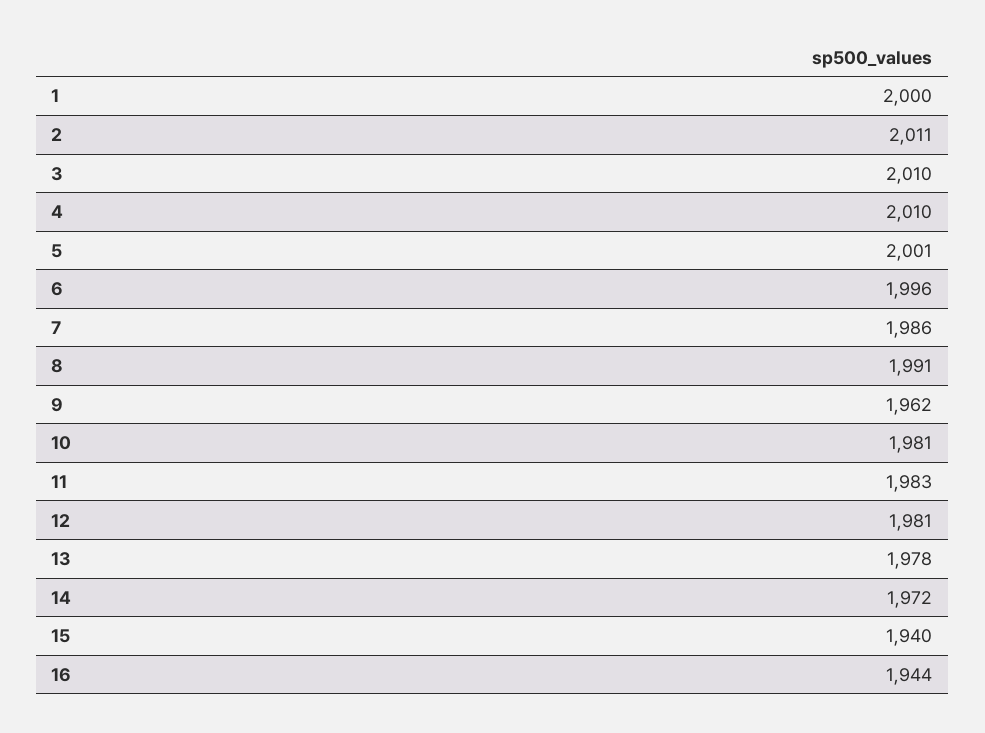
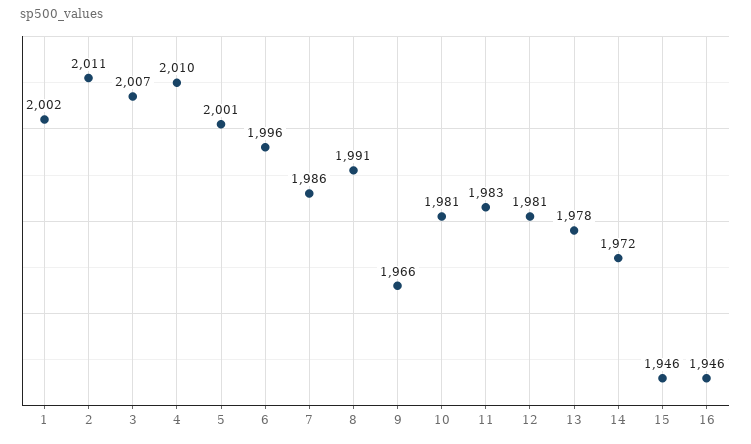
1: 2000 -> 2002
3: 2010 -> 2007
9: 1962 -> 1966
15: 1940 -> 1946
16: 1944 -> 1946

